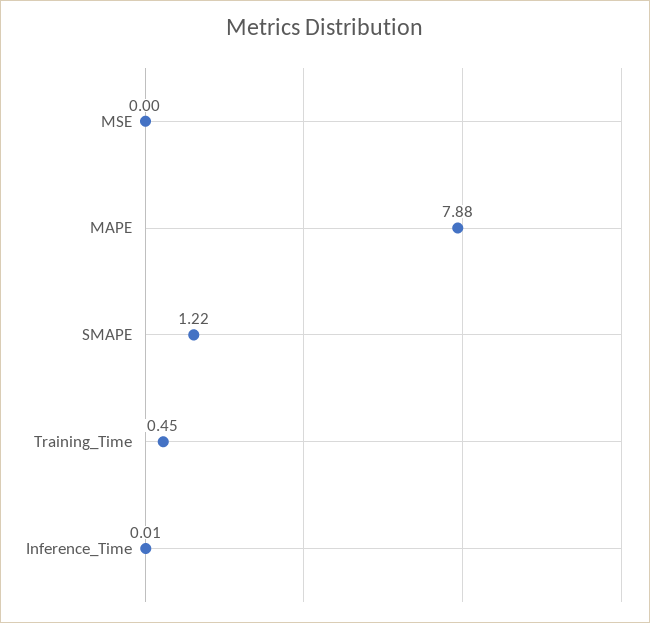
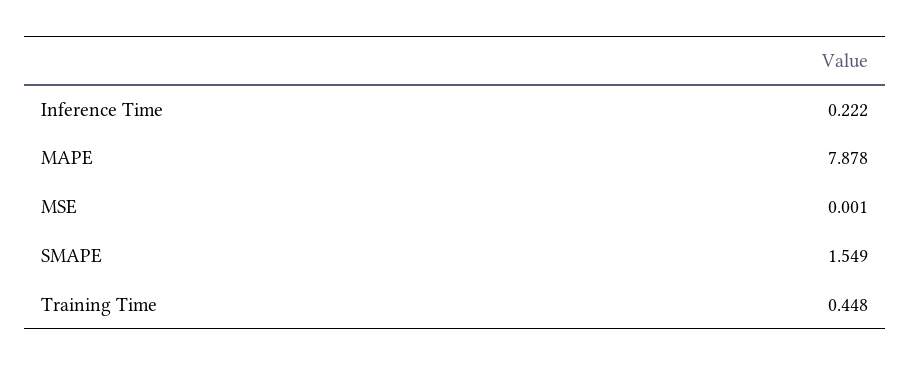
SMAPE: 1.22 -> 1.549
Inference_Time: 0.01 -> 0.222

